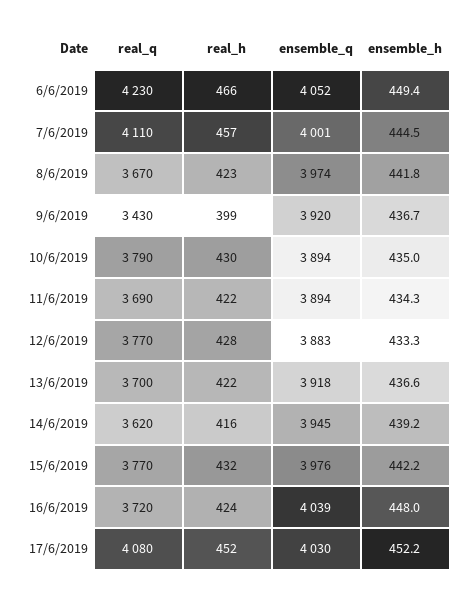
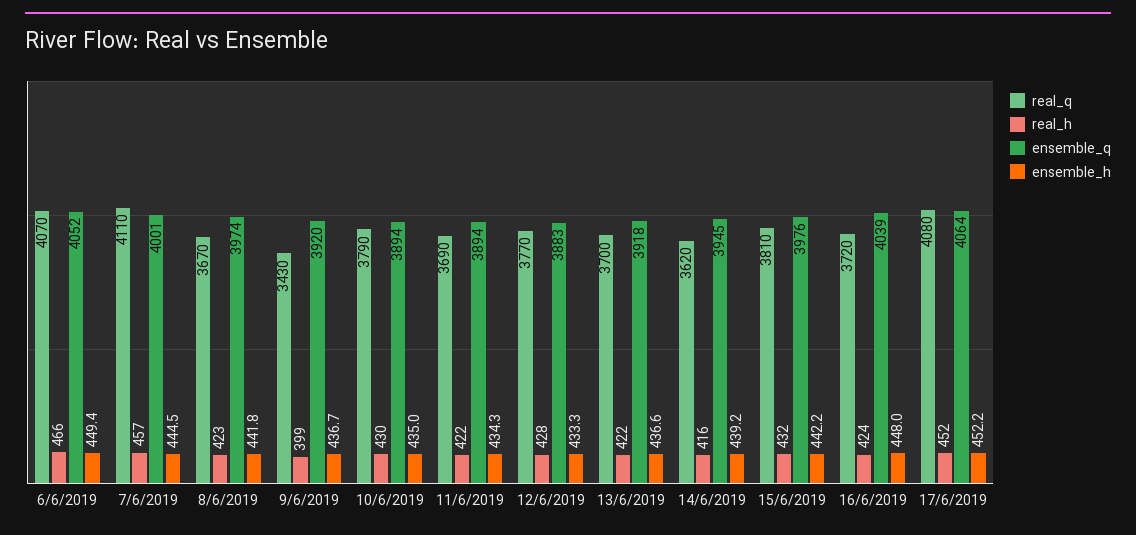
real_q, 6/6/2019: 4230 -> 4070
real_q, 15/6/2019: 3770 -> 3810
ensemble_q, 17/6/2019: 4030 -> 4064

